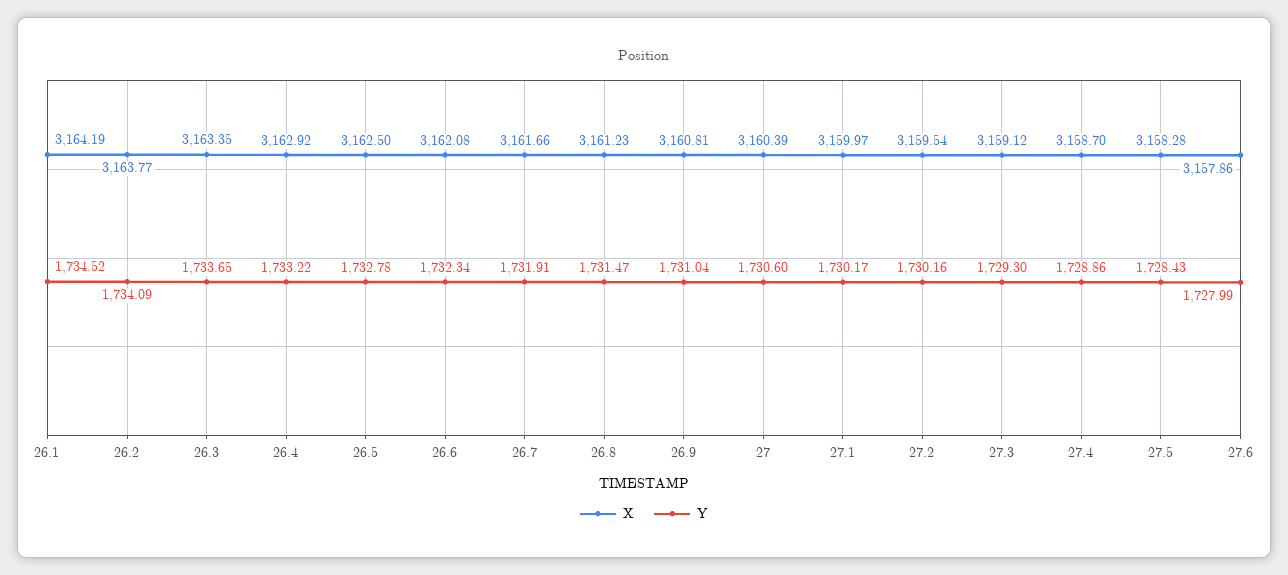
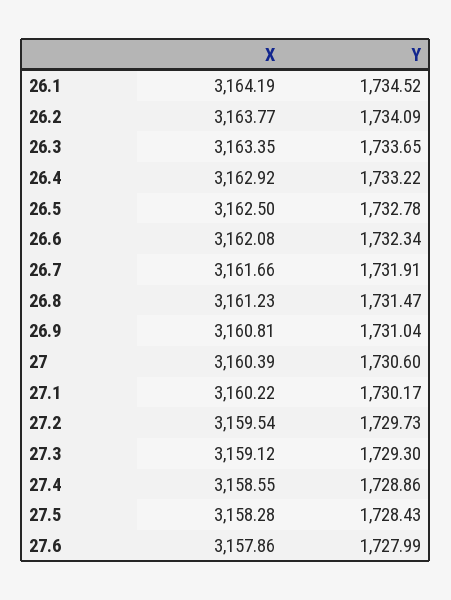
X, 27.1: 3159.97 -> 3160.22
Y, 27.2: 1730.16 -> 1729.73
X, 27.4: 3158.7 -> 3158.55

